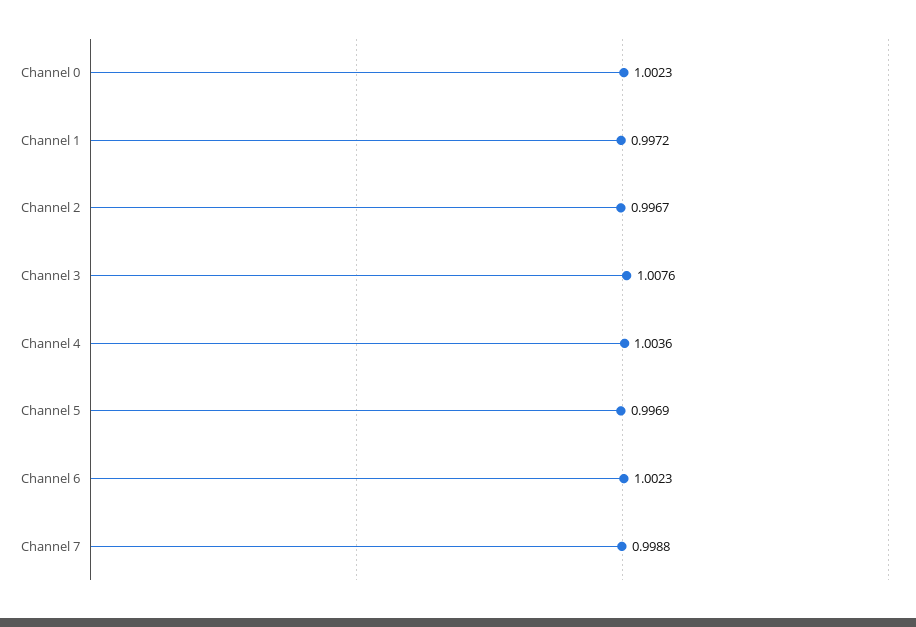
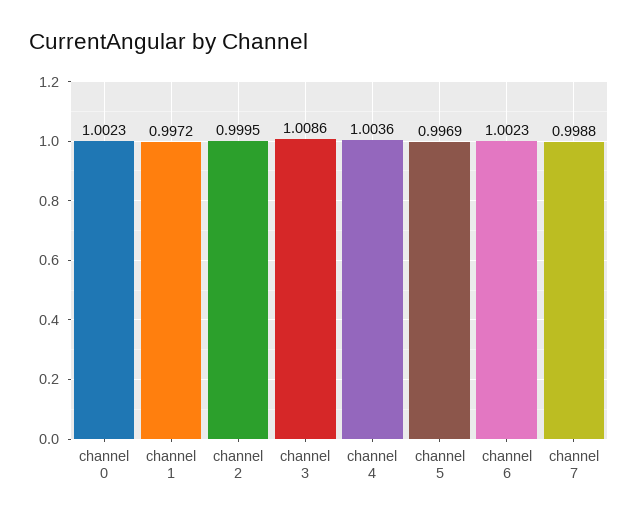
Channel 2: 0.9967 -> 0.9995
Channel 3: 1.0076 -> 1.0086

